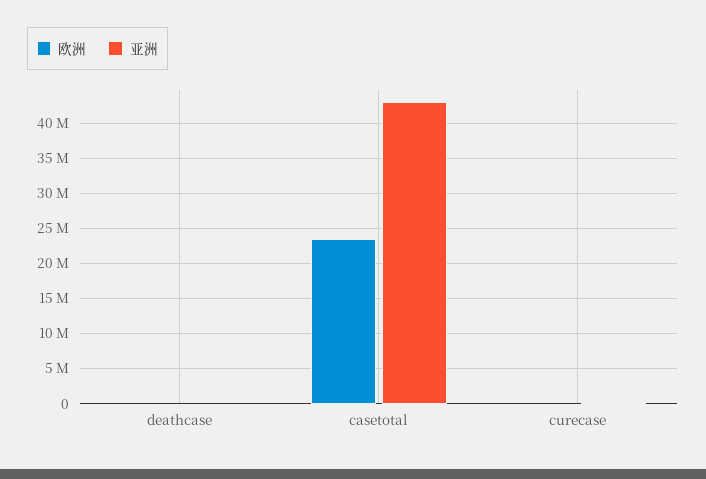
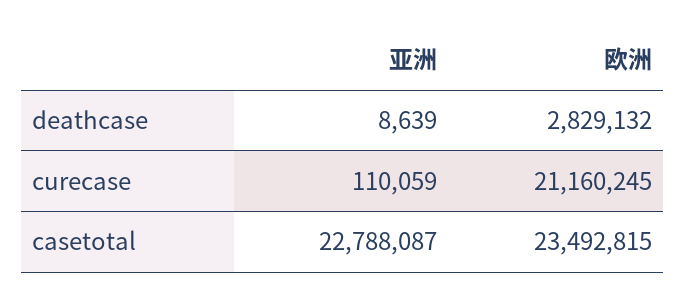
欧洲, deathcase: 0 -> 2829132
亚洲, casetotal: 43000000 -> 22788087
欧洲, curecase: 0 -> 21160245

